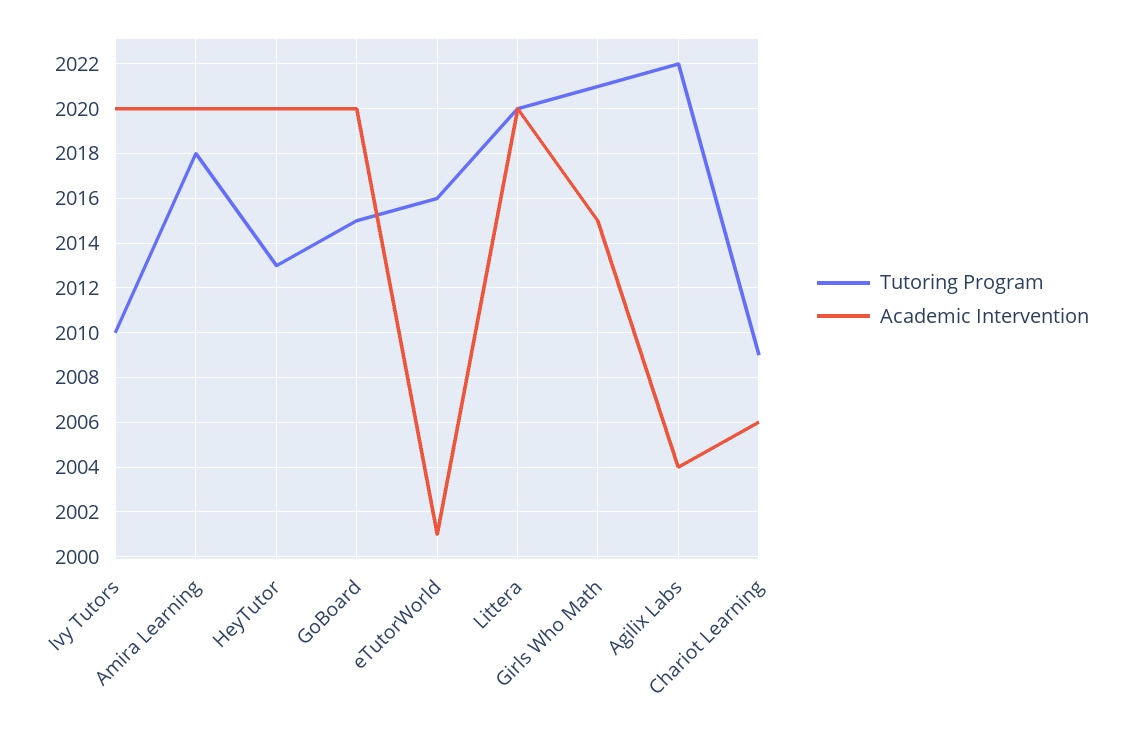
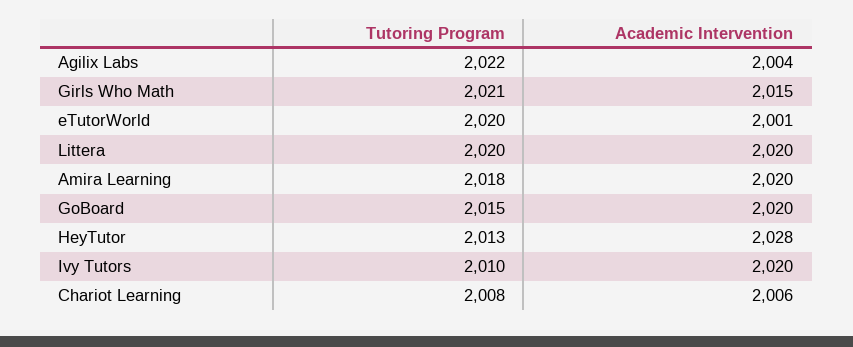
Academic Intervention, HeyTutor: 2020 -> 2028
Tutoring Program, eTutorWorld: 2016 -> 2020
Tutoring Program, Chariot Learning: 2009 -> 2008

